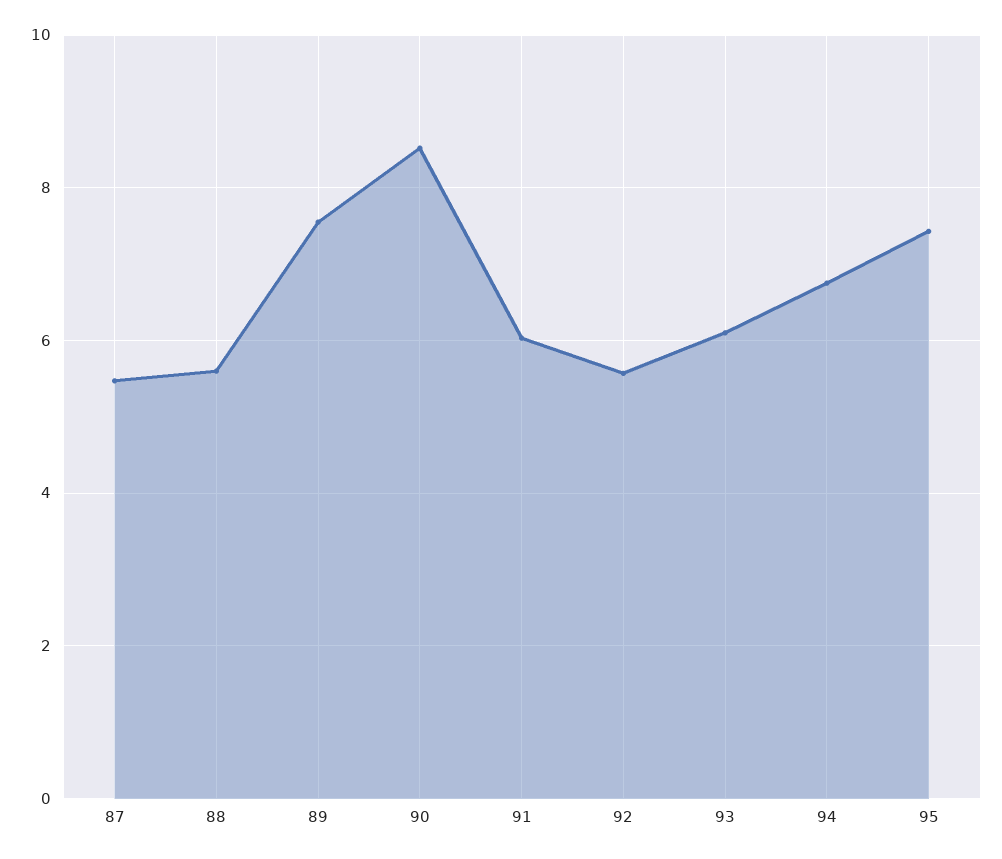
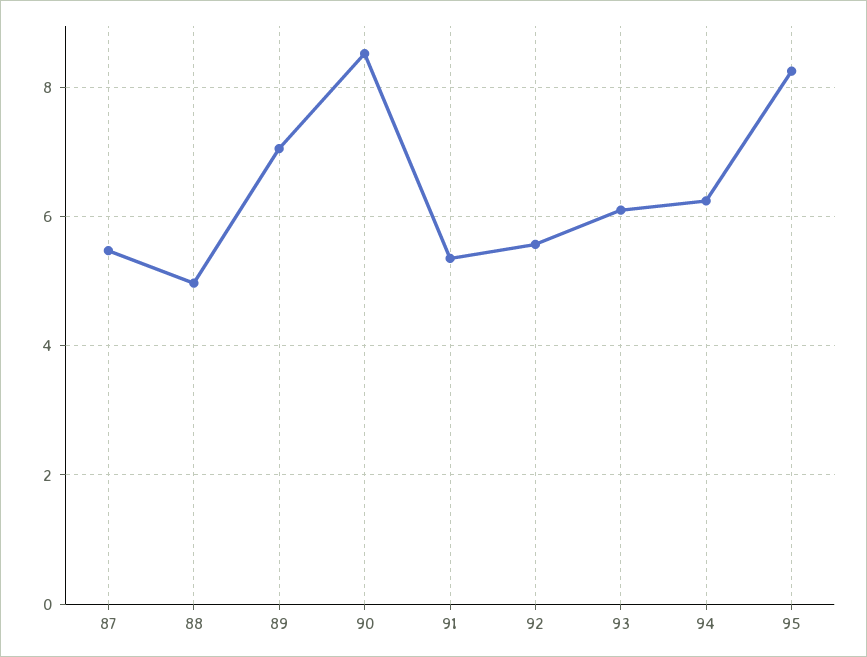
88: 5.6 -> 5
89: 7.6 -> 7
91: 6 -> 5.4
94: 6.8 -> 6.2
95: 7.4 -> 8.2

